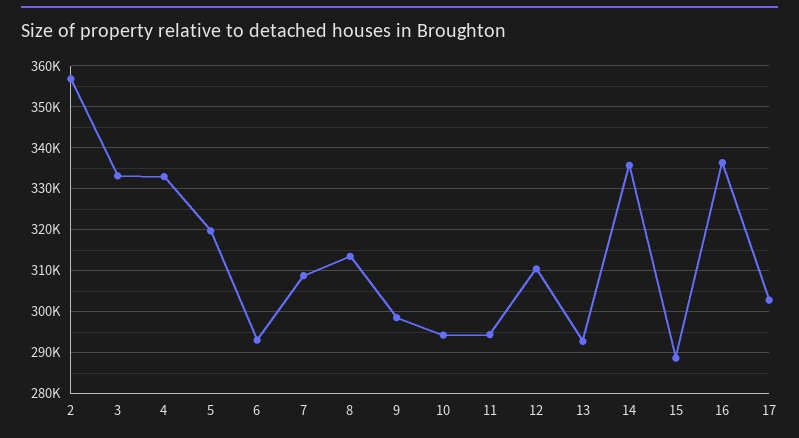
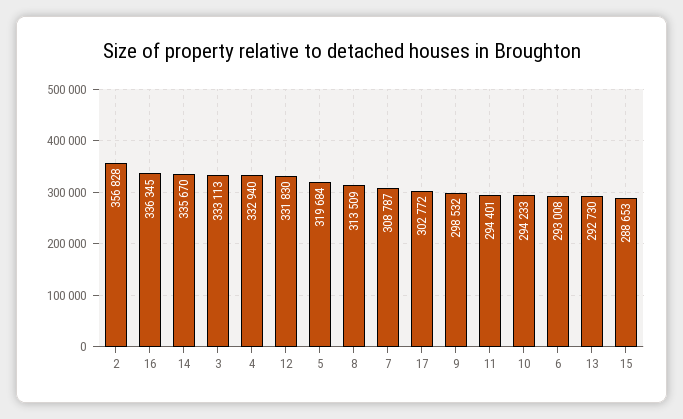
12: 310000 -> 331830

